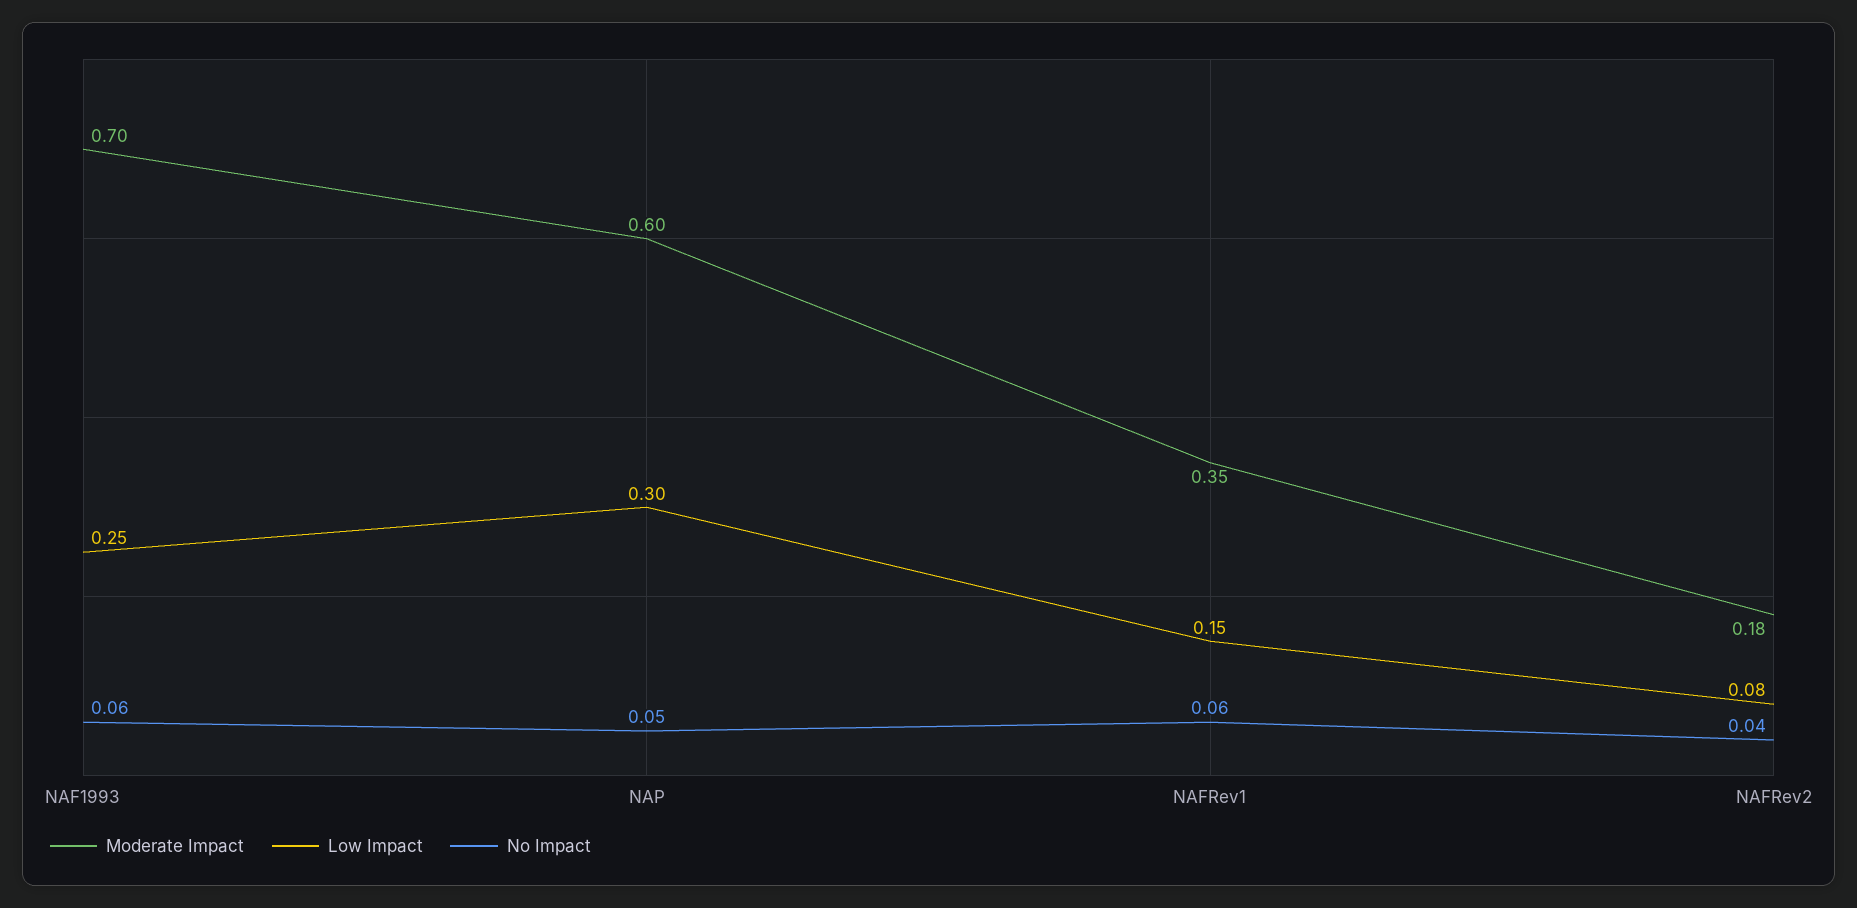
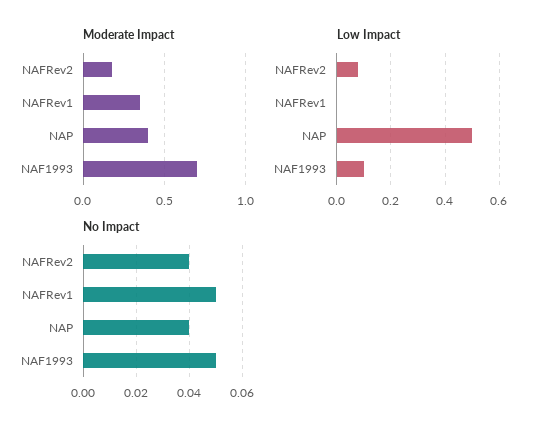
Low Impact, NAF1993: 0.25 -> 0.1
No Impact, NAF1993: 0.06 -> 0.05
Moderate Impact, NAP: 0.6 -> 0.4
Low Impact, NAP: 0.3 -> 0.5
No Impact, NAP: 0.05 -> 0.04
Low Impact, NAFRev1: 0.15 -> 0
No Impact, NAFRev1: 0.06 -> 0.05

